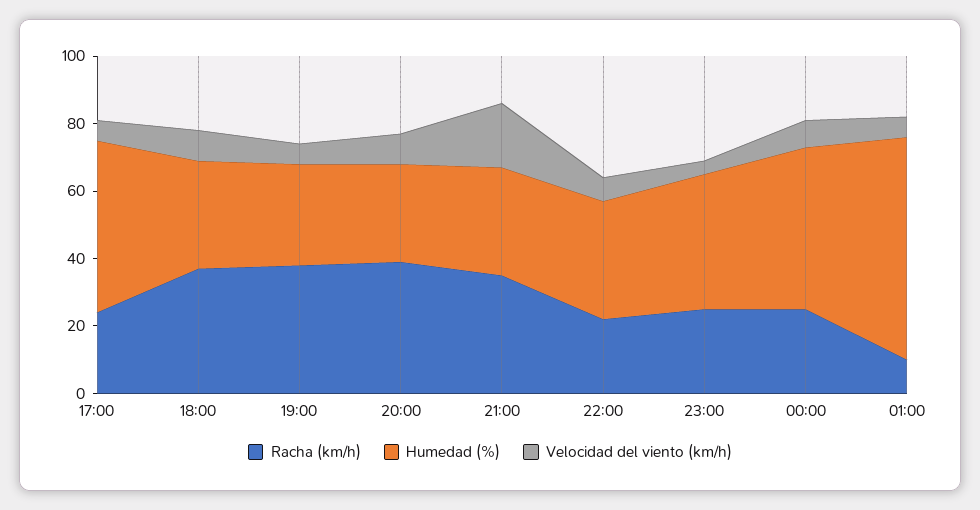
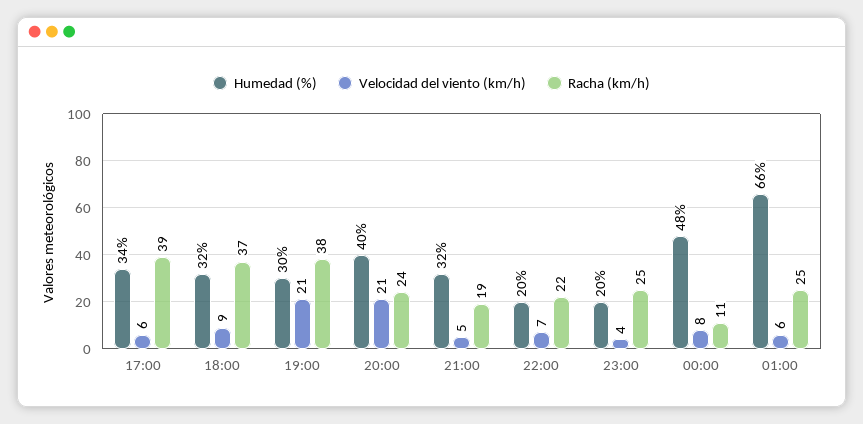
Racha (km/h), 17:00: 25 -> 39
Humedad (%), 17:00: 50 -> 34
Velocidad del viento (km/h), 19:00: 5 -> 21
Racha (km/h), 20:00: 40 -> 24
Humedad (%), 20:00: 30 -> 40
Velocidad del viento (km/h), 20:00: 10 -> 21
Racha (km/h), 21:00: 35 -> 19
Velocidad del viento (km/h), 21:00: 20 -> 5
Humedad (%), 22:00: 35 -> 20
Humedad (%), 23:00: 40 -> 20
Racha (km/h), 00:00: 25 -> 11
Racha (km/h), 01:00: 10 -> 25

